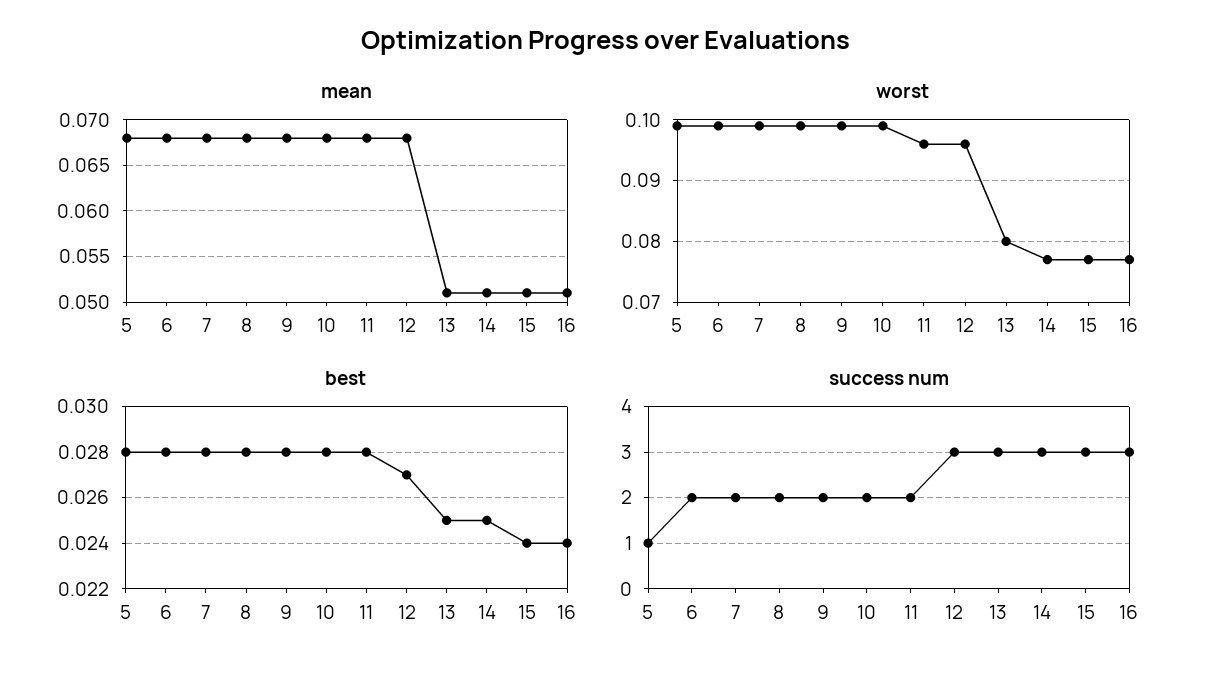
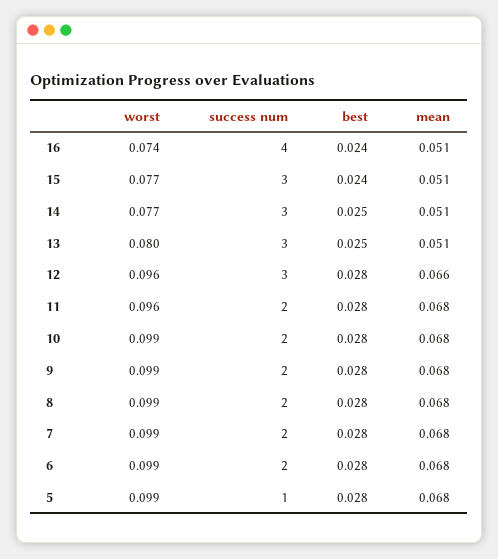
mean, 12: 0.068 -> 0.066
worst, 16: 0.077 -> 0.074
best, 12: 0.027 -> 0.028
success num, 16: 3 -> 4

